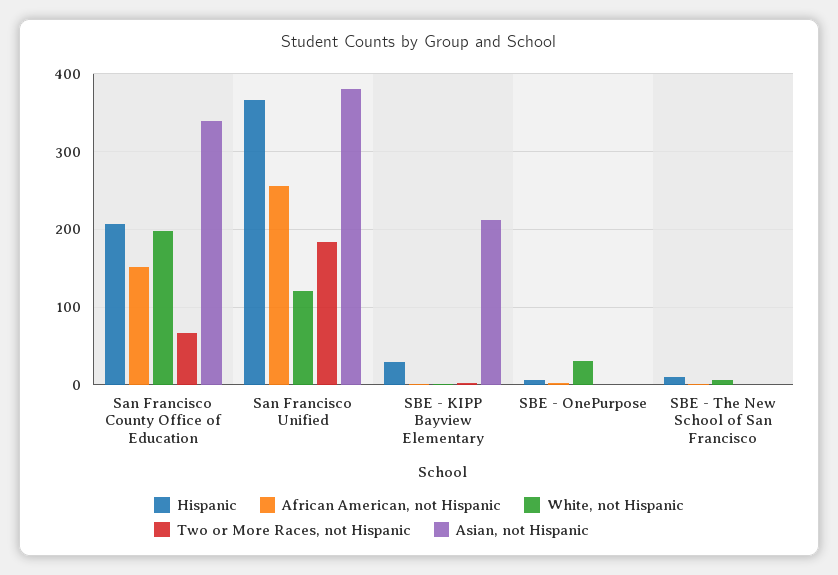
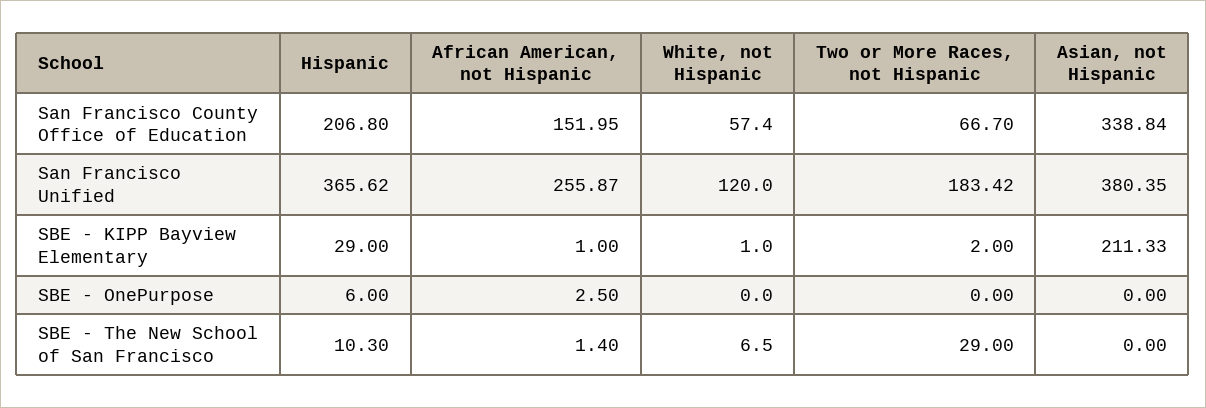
White, not Hispanic, San Francisco County Office of Education: 200 -> 57.4
White, not Hispanic, SBE - OnePurpose: 30 -> 0
Two or More Races, not Hispanic, SBE - The New School of San Francisco: 0 -> 29

